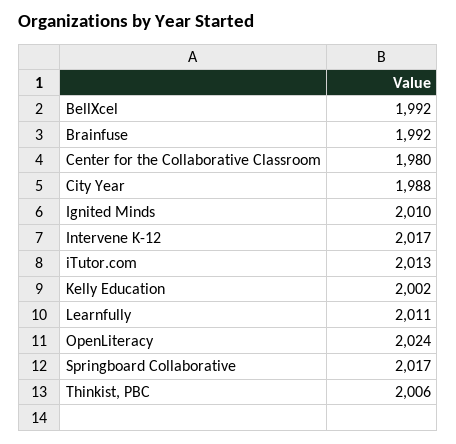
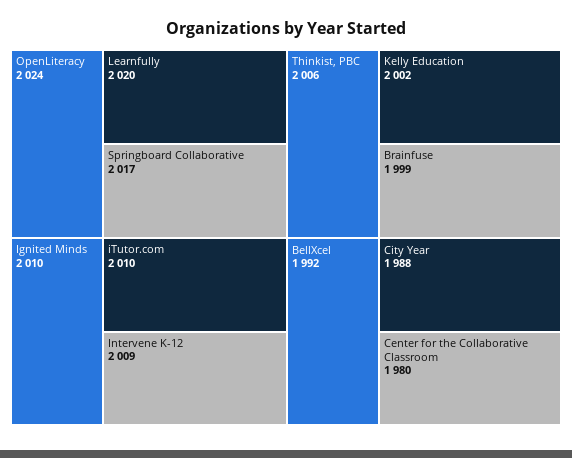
Brainfuse: 1992 -> 1999
Intervene K-12: 2017 -> 2009
iTutor.com: 2013 -> 2010
Learnfully: 2011 -> 2020

